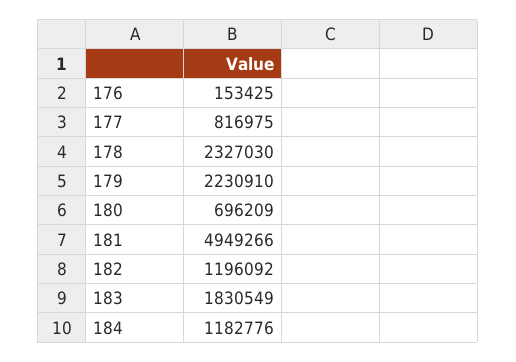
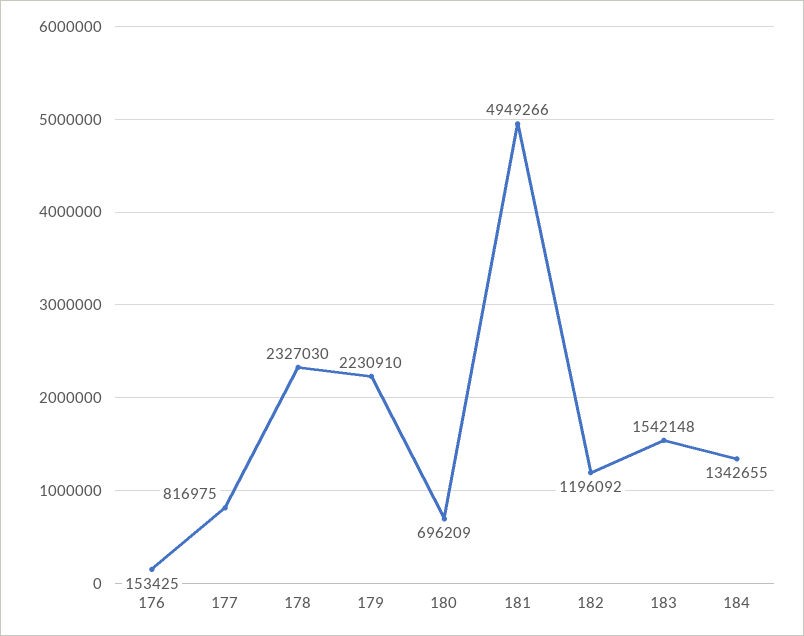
183: 1830549 -> 1542148
184: 1182776 -> 1342655

